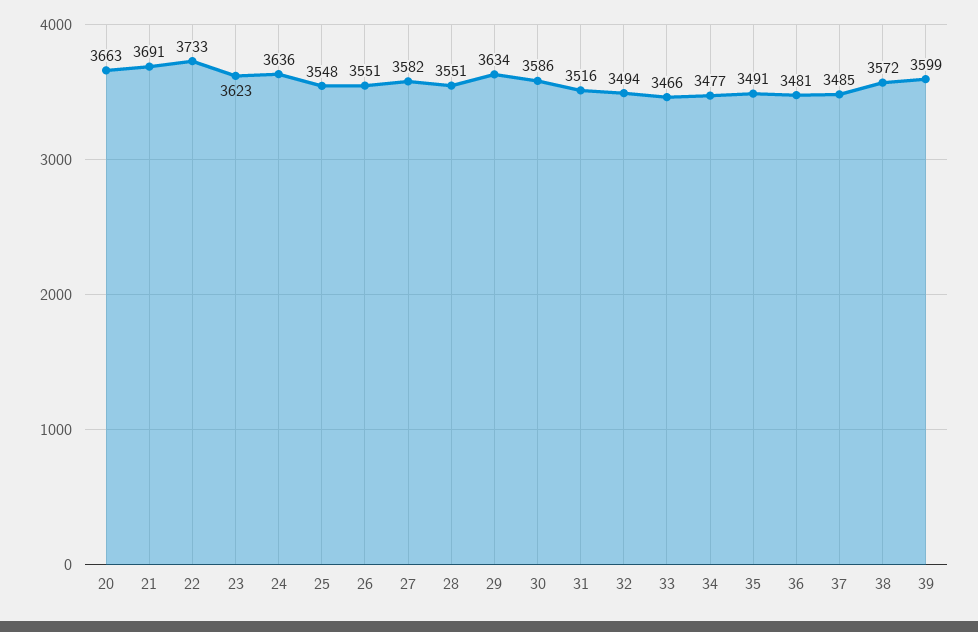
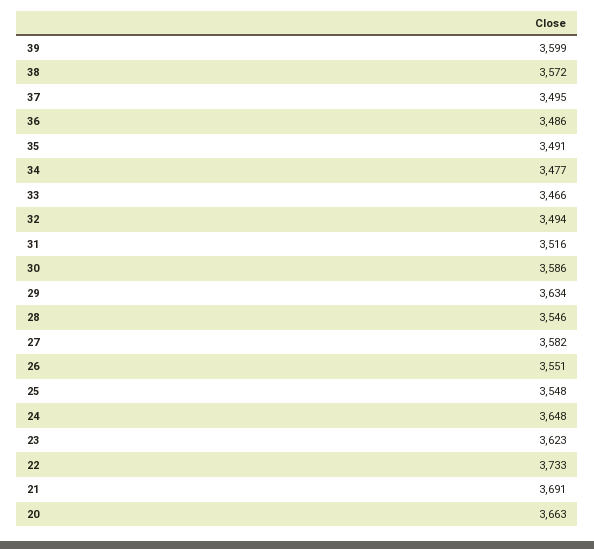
24: 3636 -> 3648
28: 3551 -> 3546
36: 3481 -> 3486
37: 3485 -> 3495

